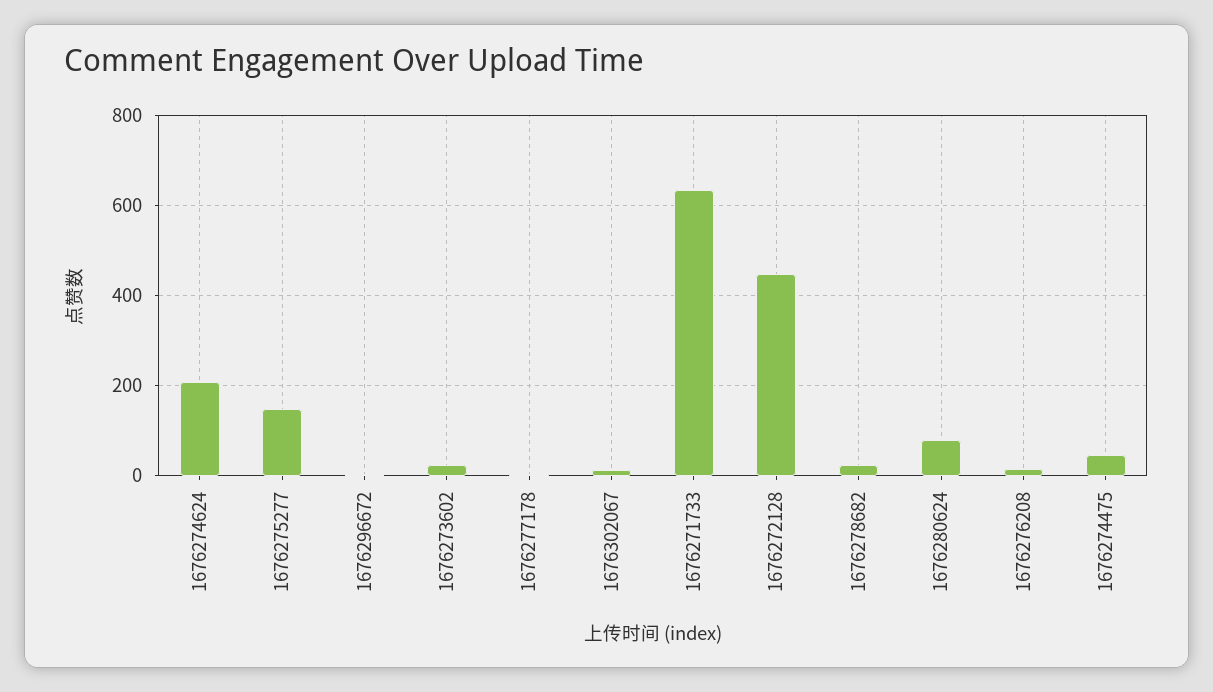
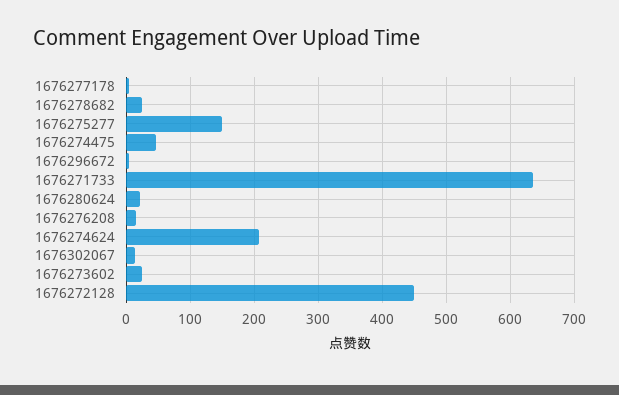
1676280624: 80 -> 20

